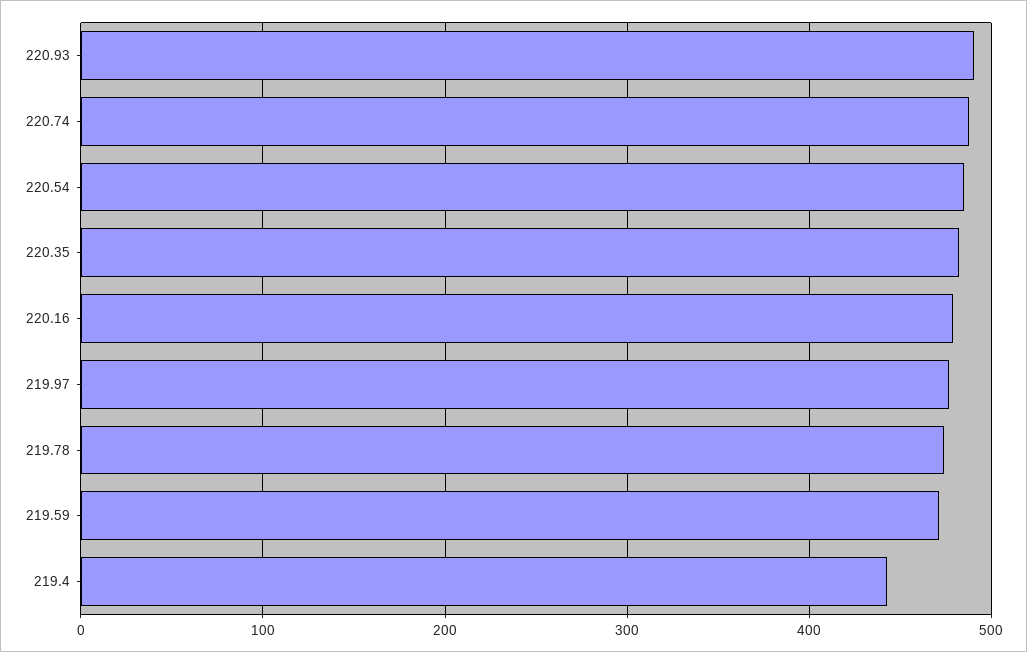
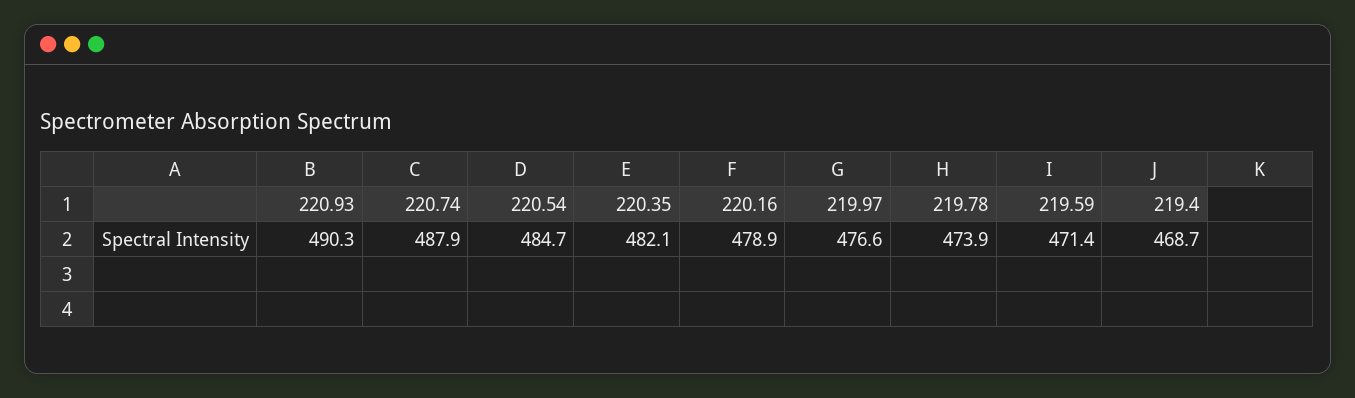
219.4: 440 -> 468.7

